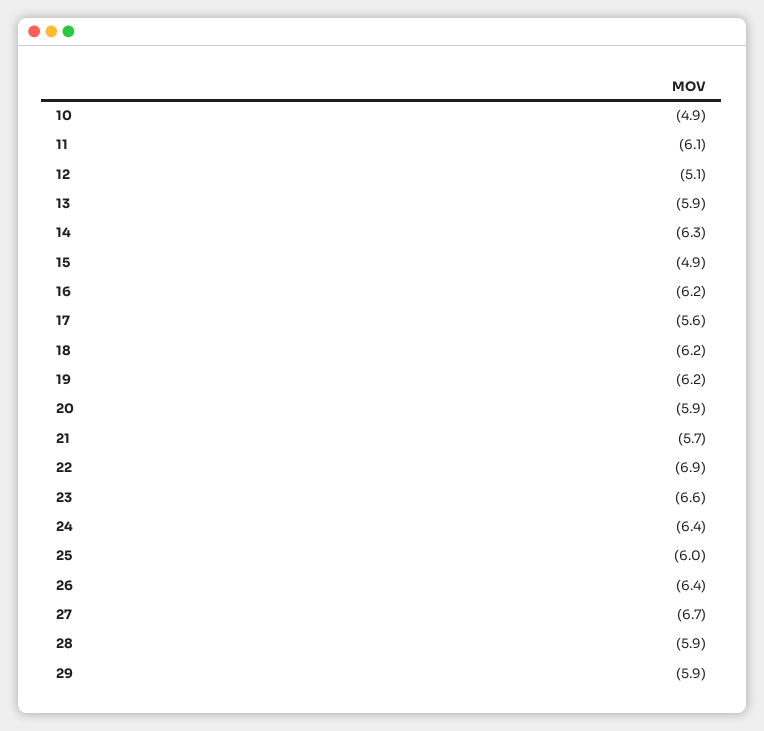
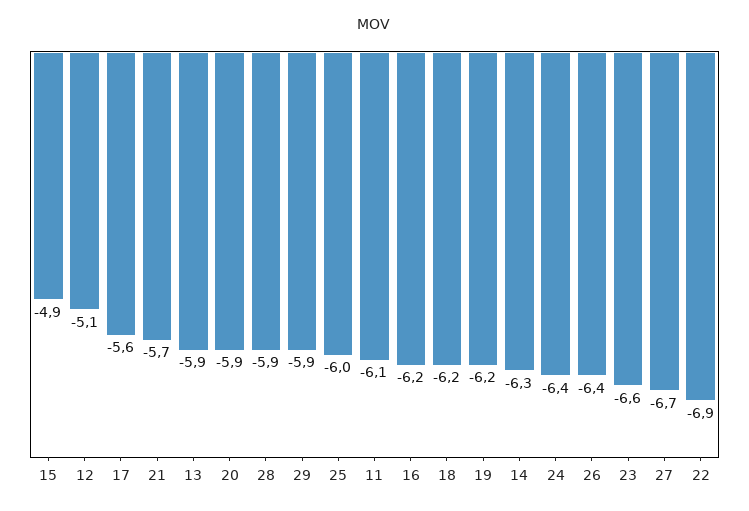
10: -4.9 -> none

